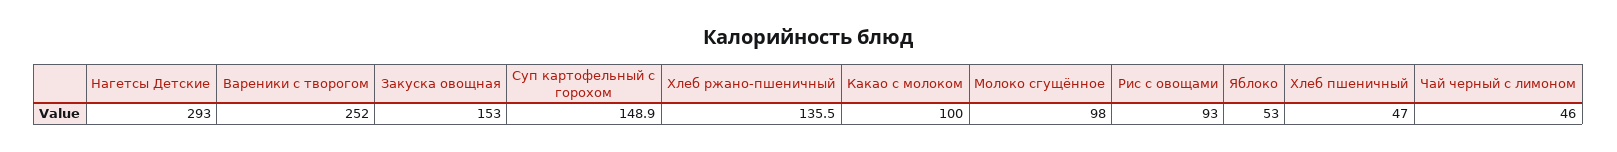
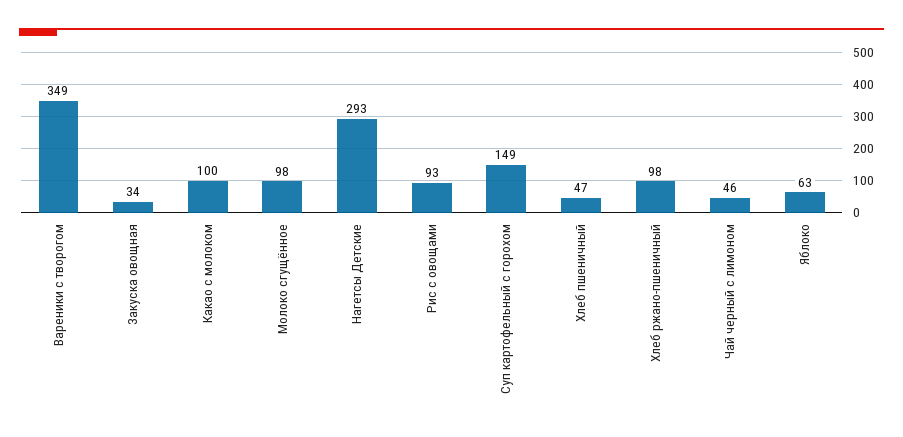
Вареники с творогом: 252 -> 349
Закуска овощная: 153 -> 34
Хлеб ржано-пшеничный: 135.5 -> 98
Яблоко: 53 -> 63

